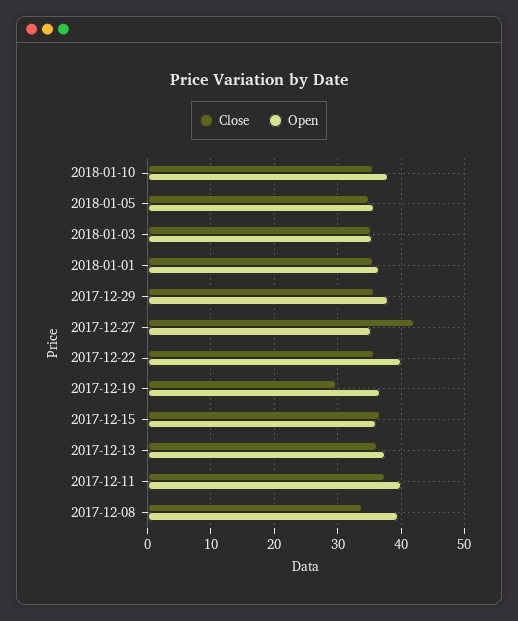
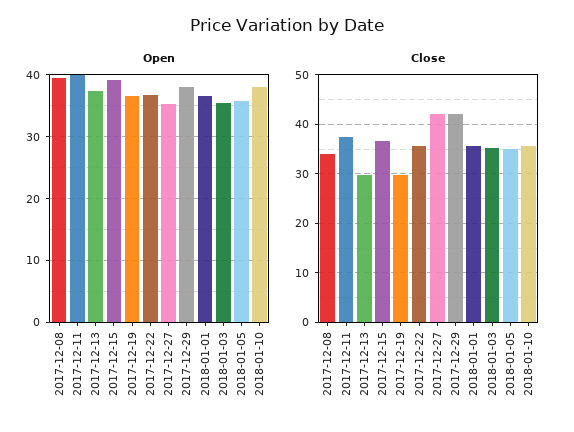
Close, 2017-12-29: 36 -> 42
Open, 2017-12-22: 40 -> 37
Open, 2017-12-15: 36 -> 39
Close, 2017-12-13: 36 -> 30

